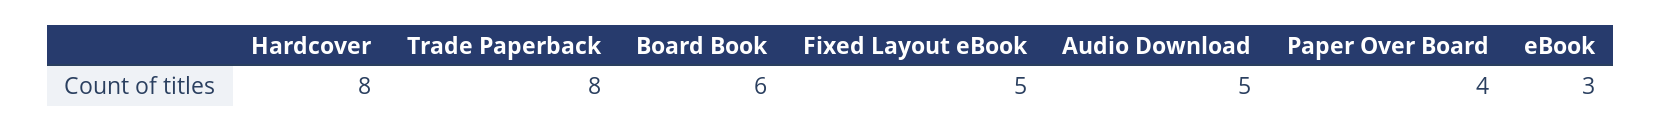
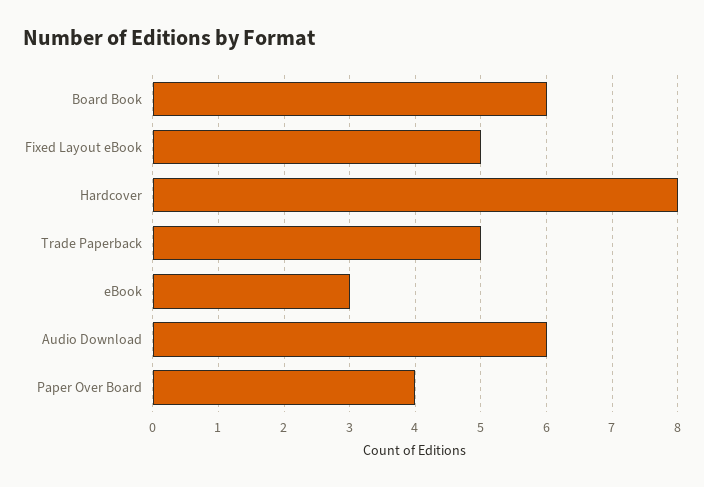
Trade Paperback: 8 -> 5
Audio Download: 5 -> 6

